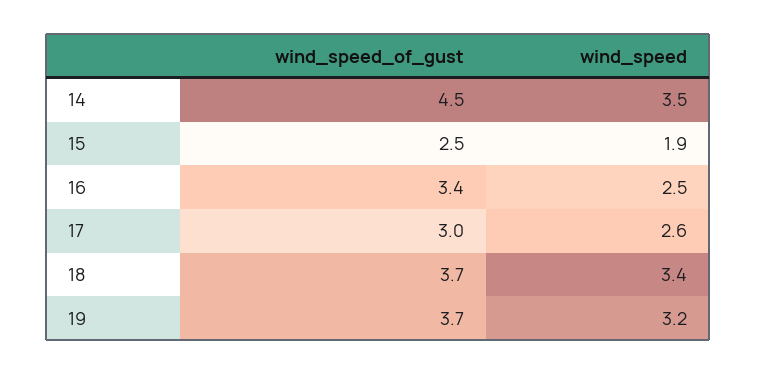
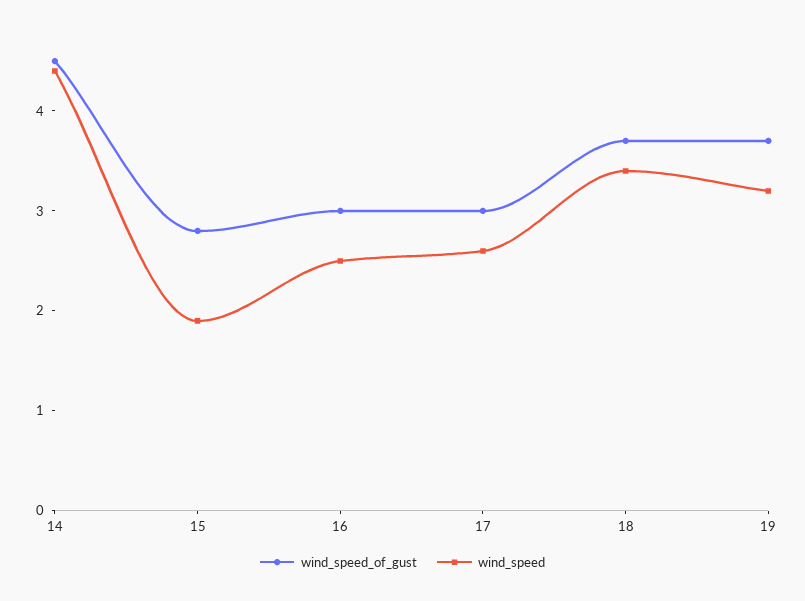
wind_speed, 14: 3.5 -> 4.4
wind_speed_of_gust, 15: 2.5 -> 2.8
wind_speed_of_gust, 16: 3.4 -> 3

